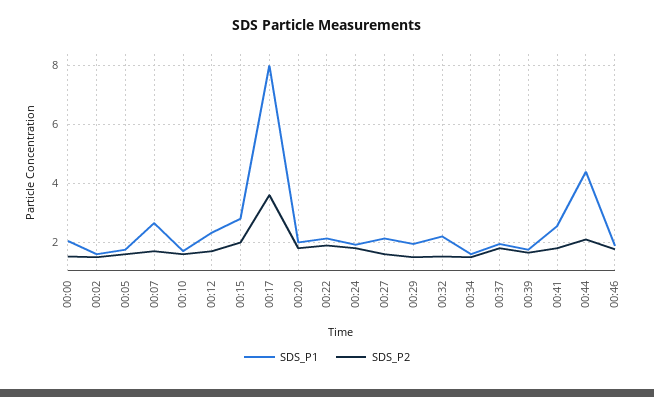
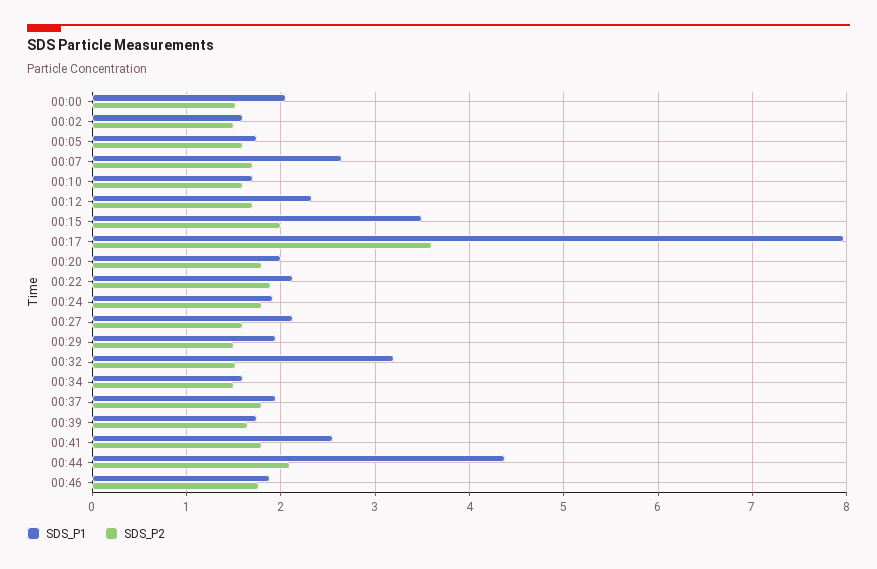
SDS_P1, 00:15: 2.75 -> 3.5
SDS_P1, 00:32: 2.25 -> 3.2

